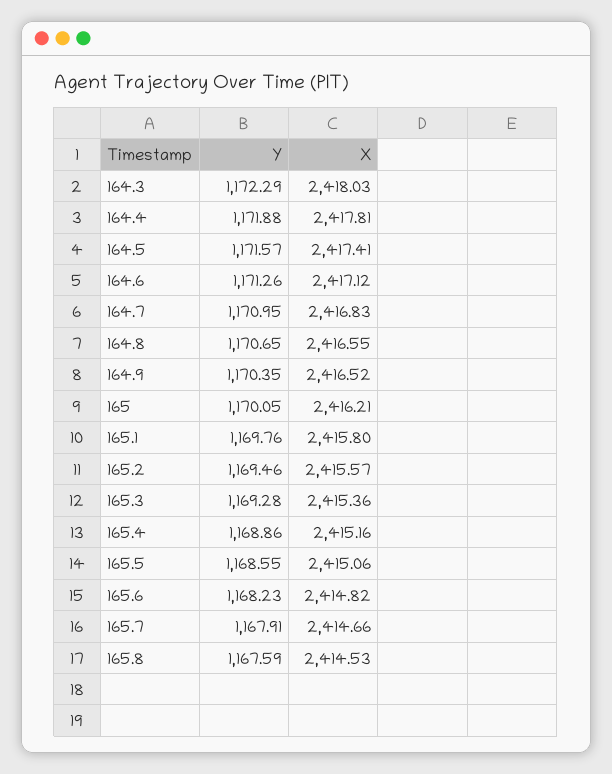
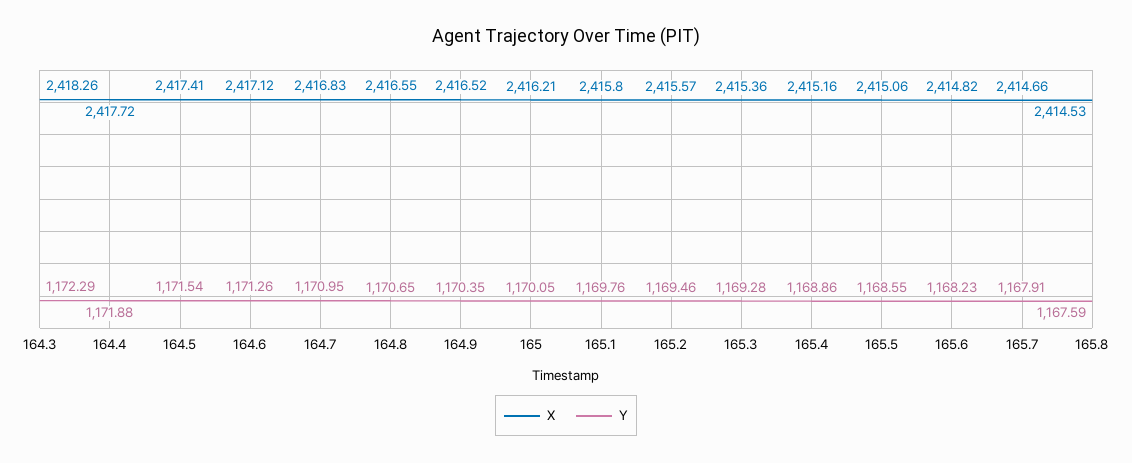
X, 164.3: 2418.03 -> 2418.26
X, 164.4: 2417.81 -> 2417.72
Y, 164.5: 1171.57 -> 1171.54

